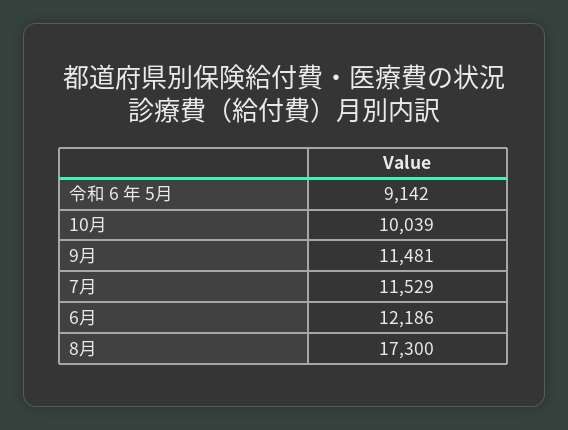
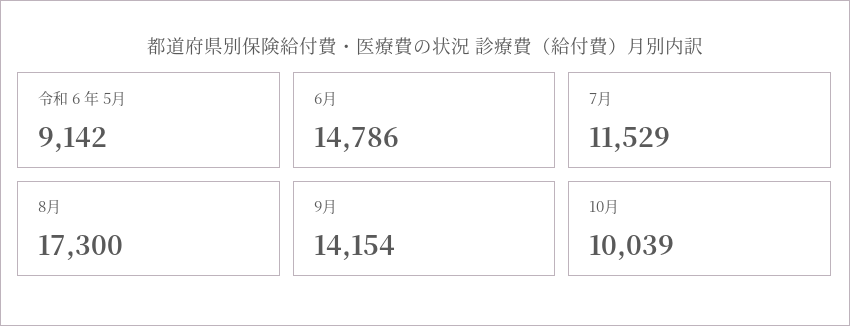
9月: 11481 -> 14154
6月: 12186 -> 14786

